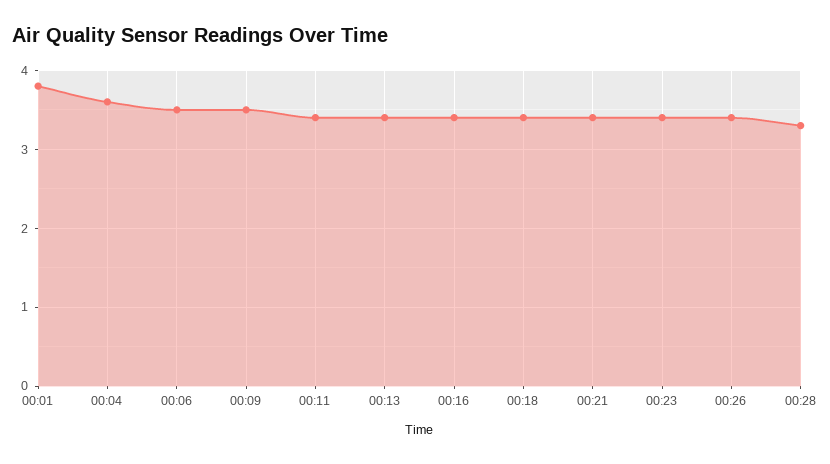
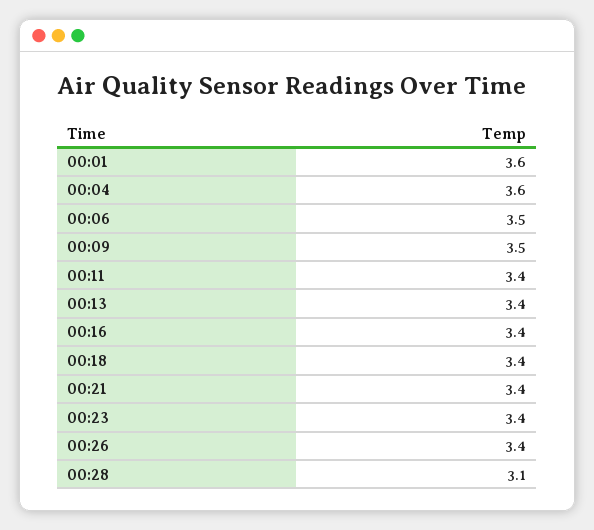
00:01: 3.8 -> 3.6
00:28: 3.3 -> 3.1

